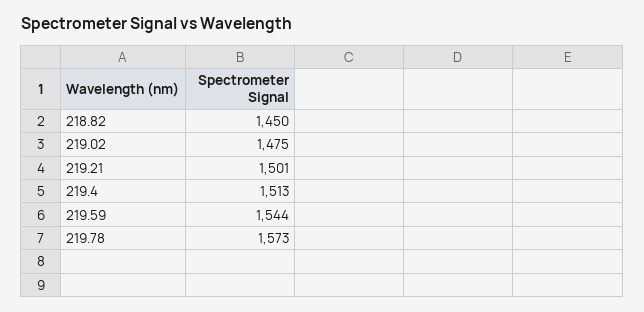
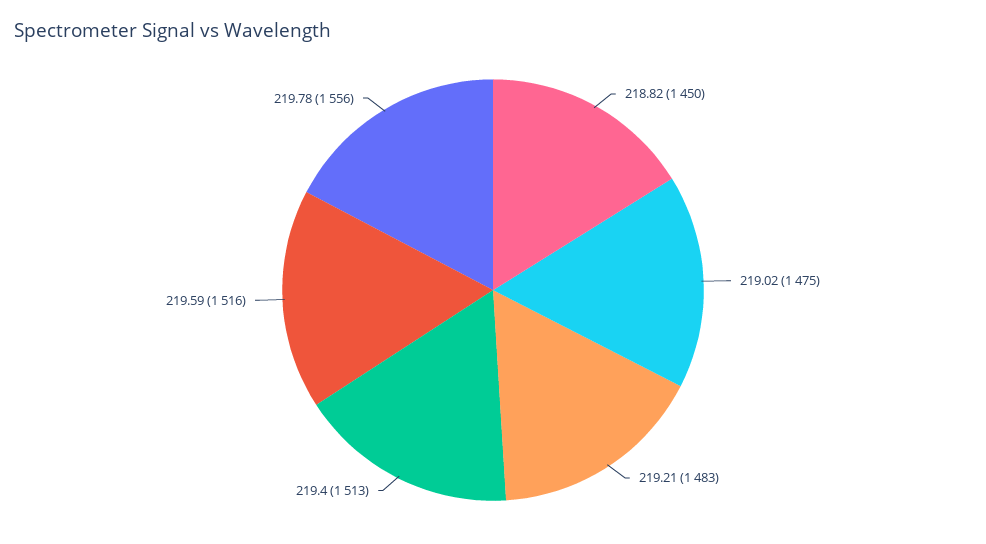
219.21: 1501 -> 1483
219.59: 1544 -> 1516
219.78: 1573 -> 1556

